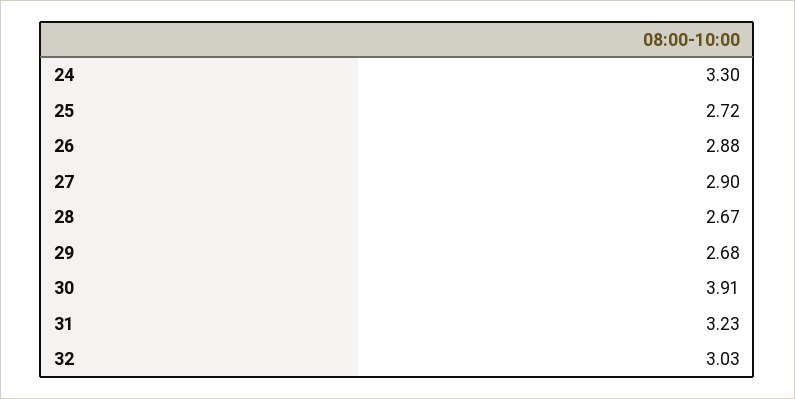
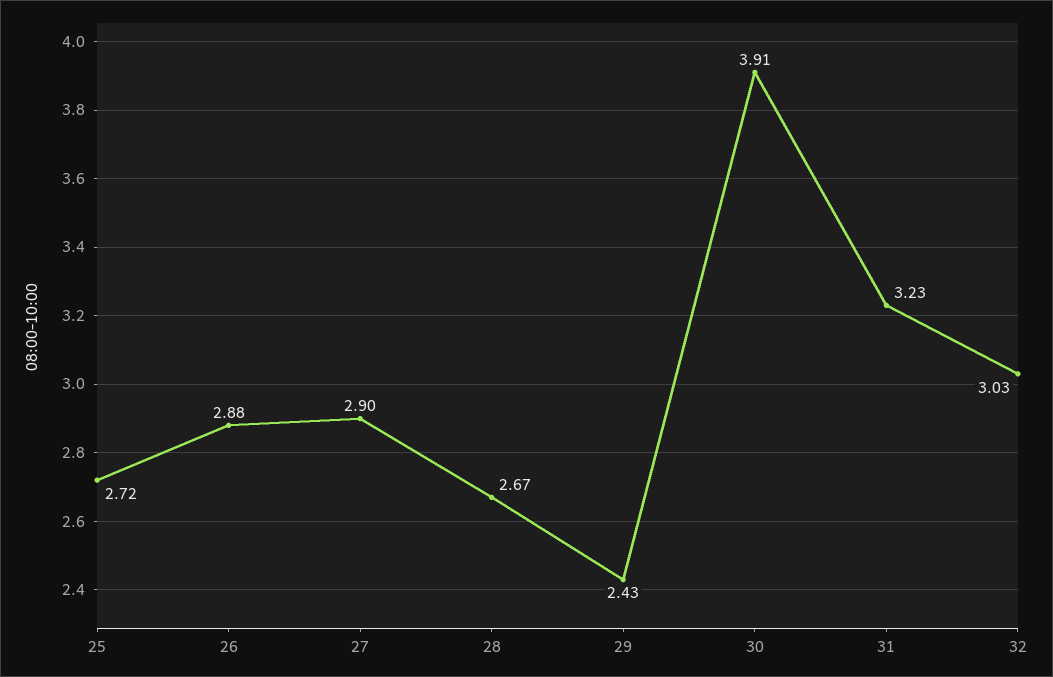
24: 3.3 -> none
29: 2.68 -> 2.43

